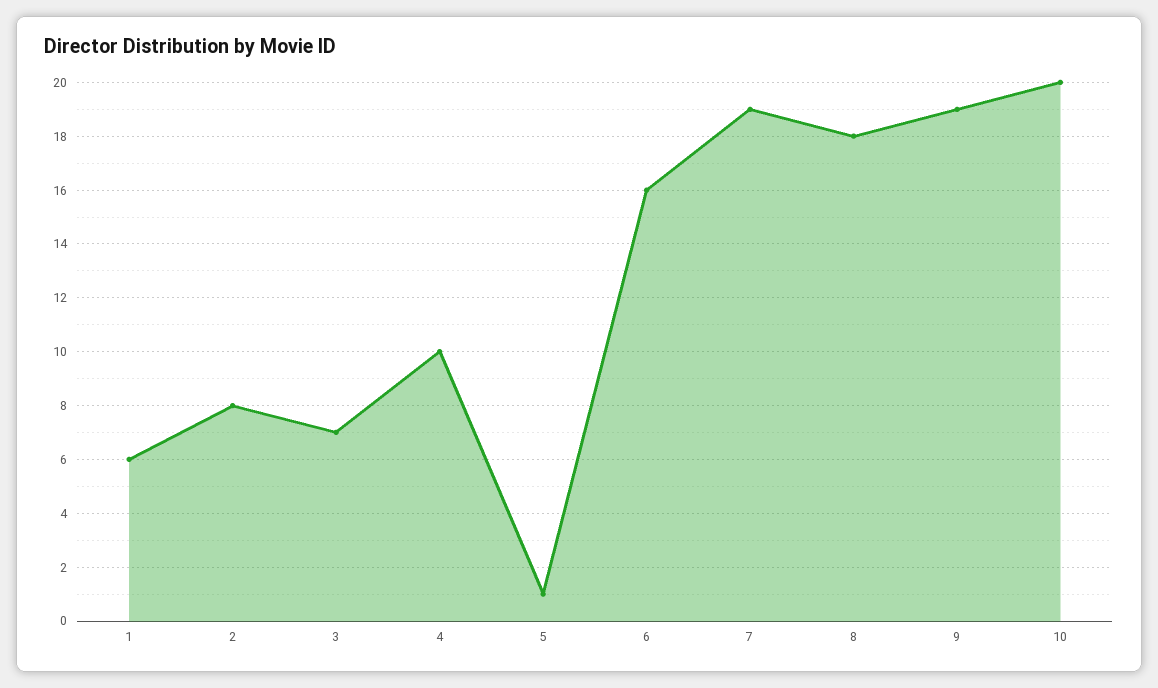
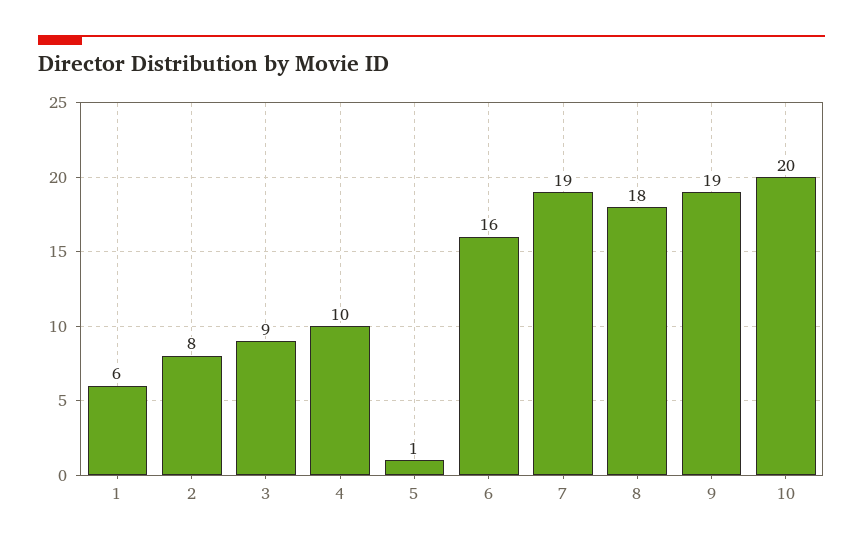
3: 7 -> 9

